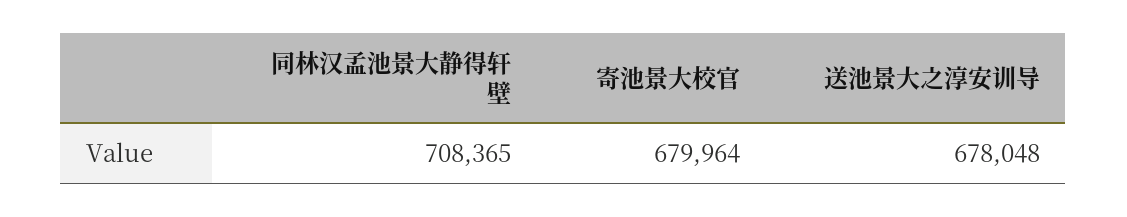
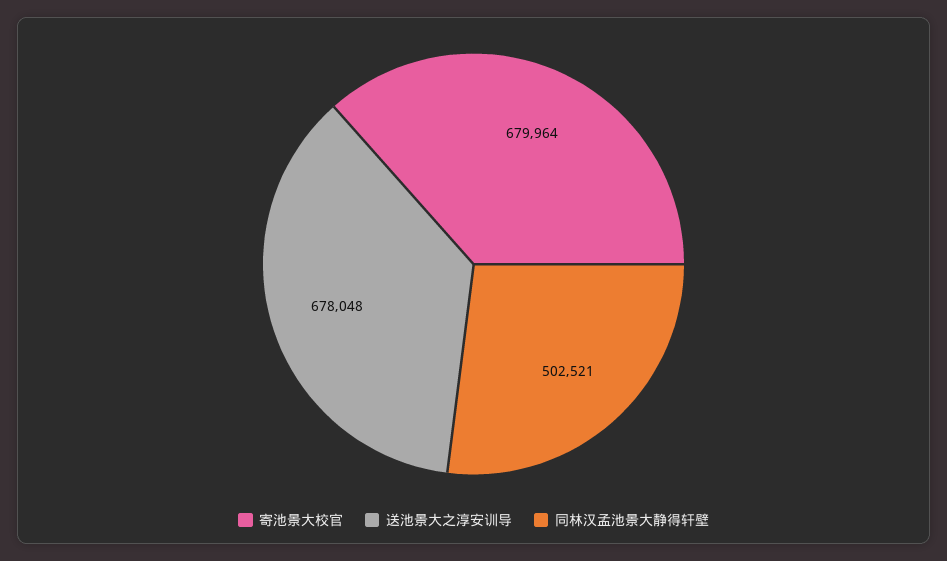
同林汉孟池景大静得轩壁: 708365 -> 502521

